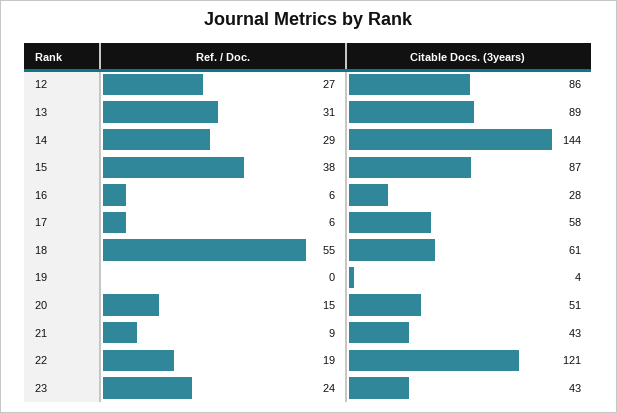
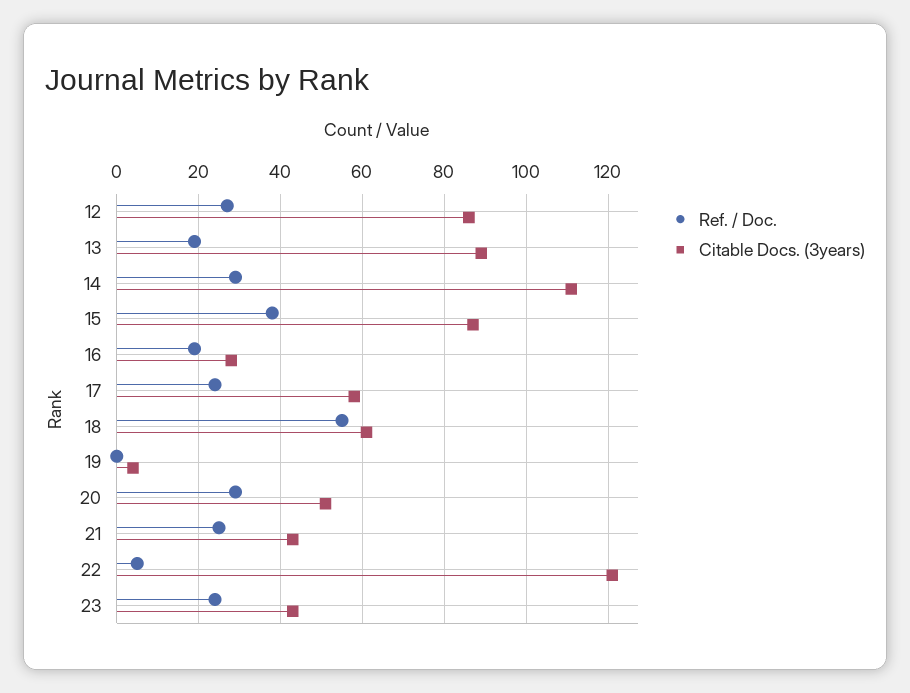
Ref. / Doc., 13: 31 -> 20
Citable Docs. (3years), 14: 144 -> 110
Ref. / Doc., 16: 6 -> 20
Ref. / Doc., 17: 6 -> 25
Ref. / Doc., 20: 15 -> 30
Ref. / Doc., 21: 9 -> 25
Ref. / Doc., 22: 19 -> 5

